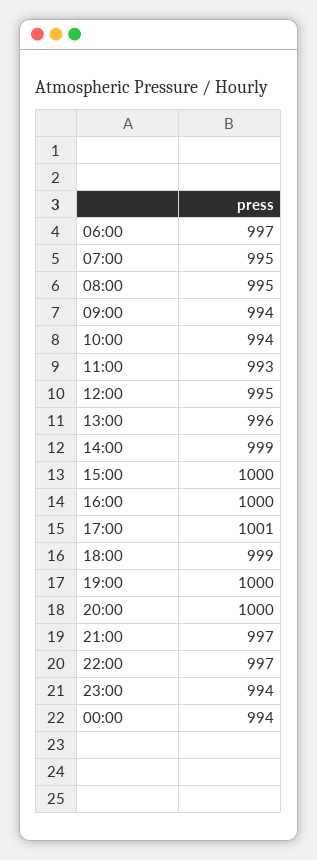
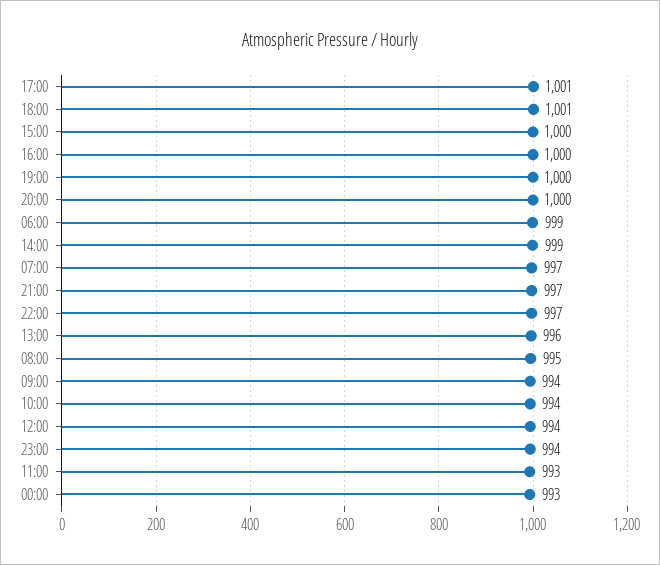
06:00: 997 -> 999
07:00: 995 -> 997
12:00: 995 -> 994
18:00: 999 -> 1001
00:00: 994 -> 993

